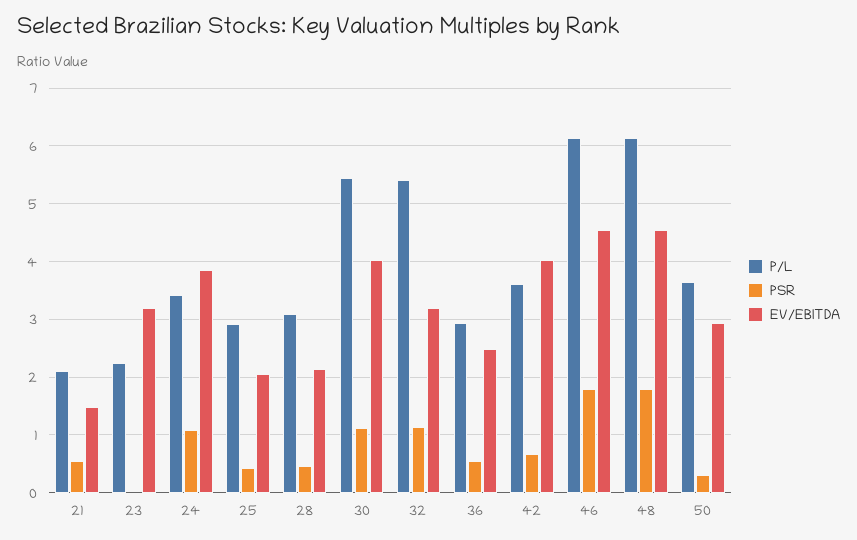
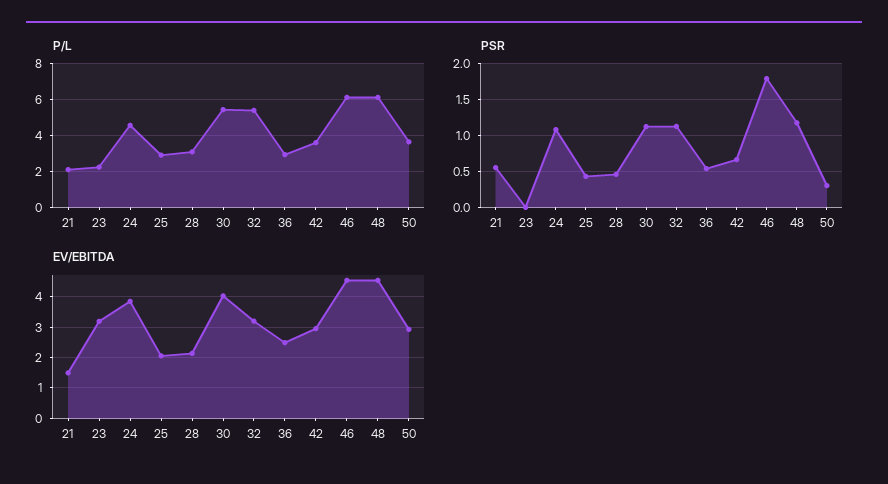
P/L, 24: 3.4 -> 4.5
EV/EBITDA, 42: 4 -> 3
PSR, 48: 1.8 -> 1.2

